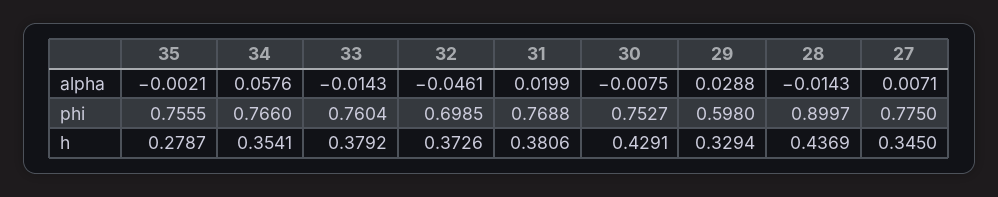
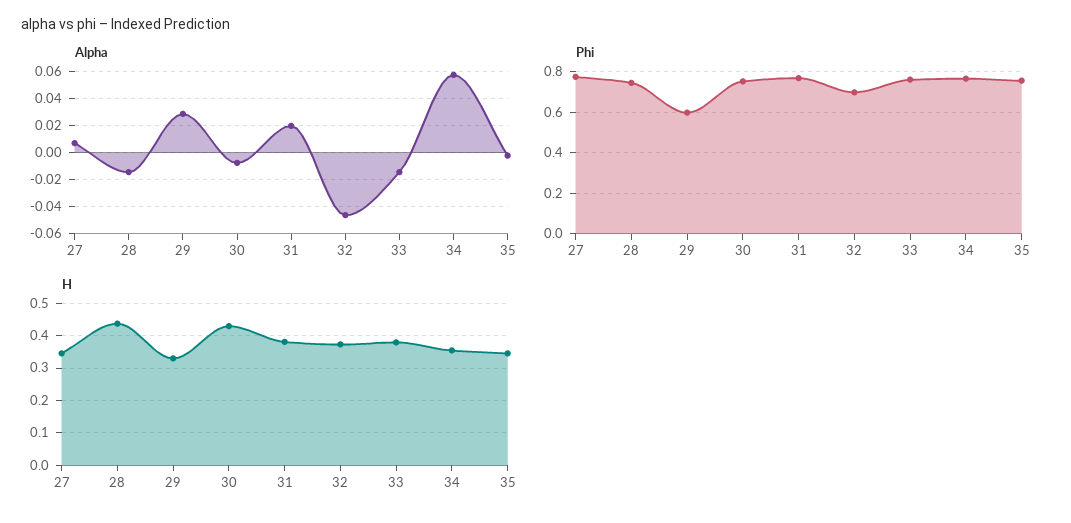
phi, 28: 0.8997 -> 0.75
h, 35: 0.2787 -> 0.34

